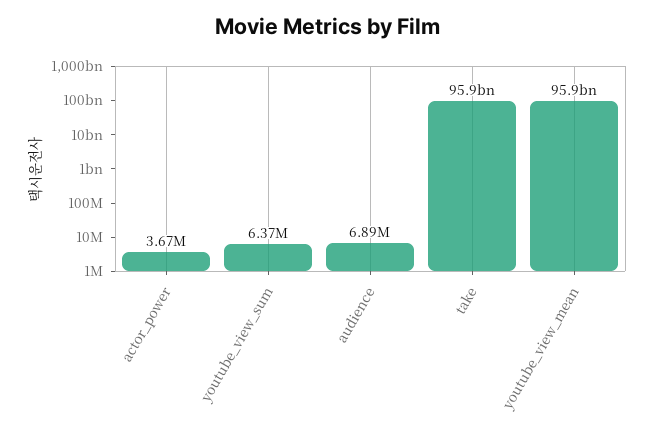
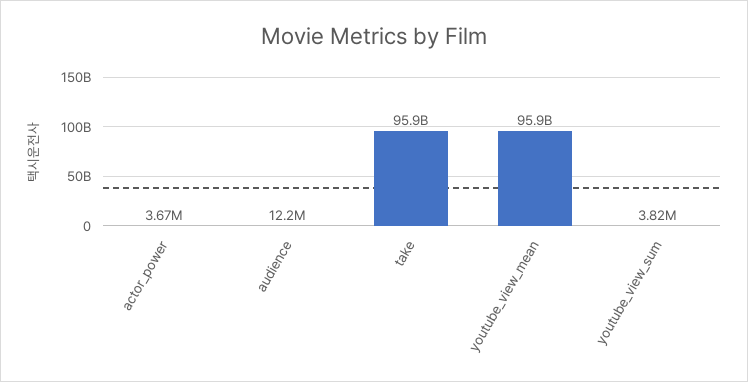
youtube_view_sum: 6370000 -> 3820000
audience: 6890000 -> 12200000

